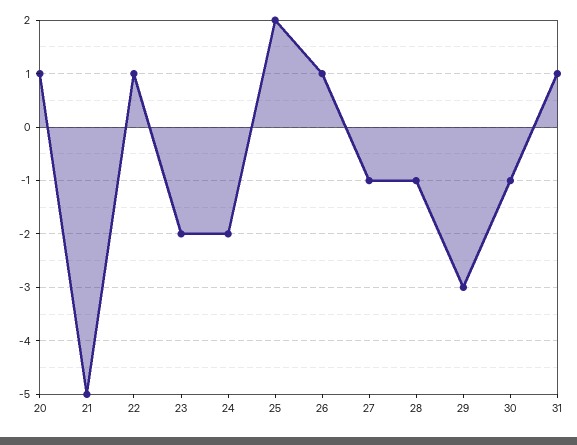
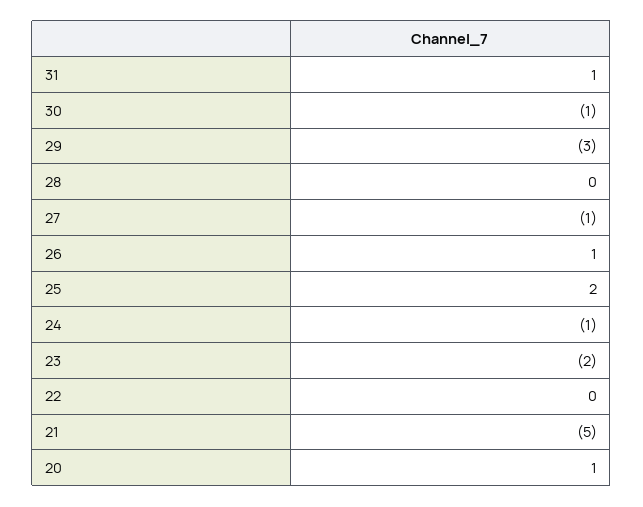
22: 1 -> 0
24: -2 -> -1
28: -1 -> 0

